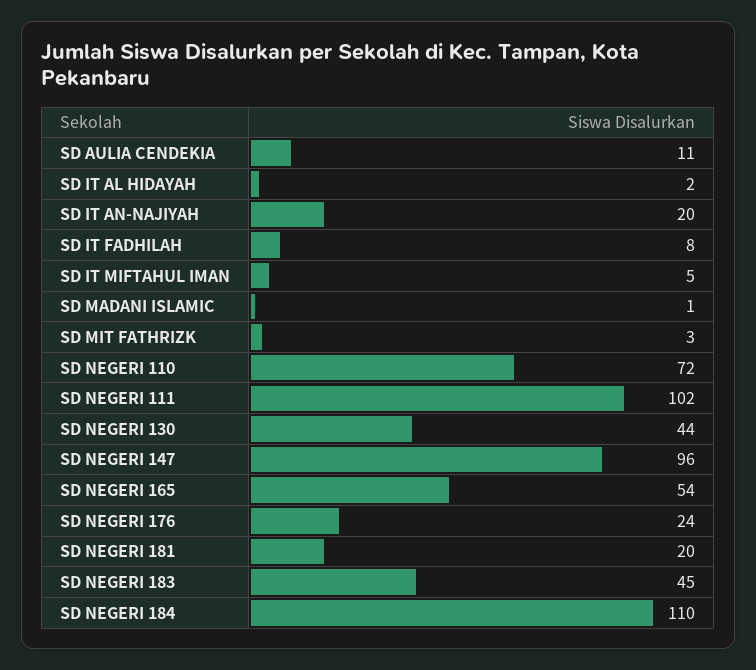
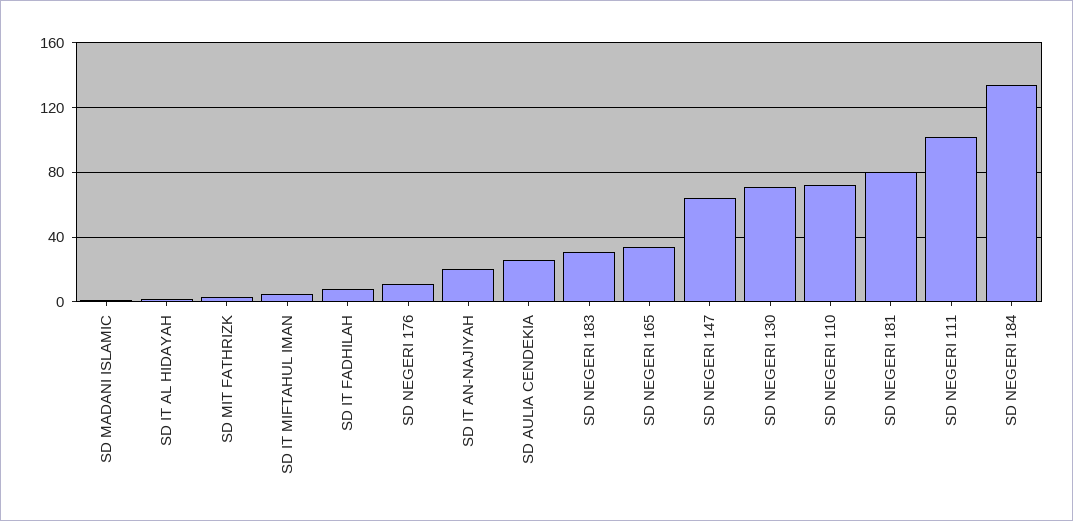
SD AULIA CENDEKIA: 11 -> 25
SD NEGERI 130: 44 -> 70
SD NEGERI 147: 96 -> 65
SD NEGERI 165: 54 -> 35
SD NEGERI 176: 24 -> 10
SD NEGERI 181: 20 -> 80
SD NEGERI 183: 45 -> 30
SD NEGERI 184: 110 -> 135

